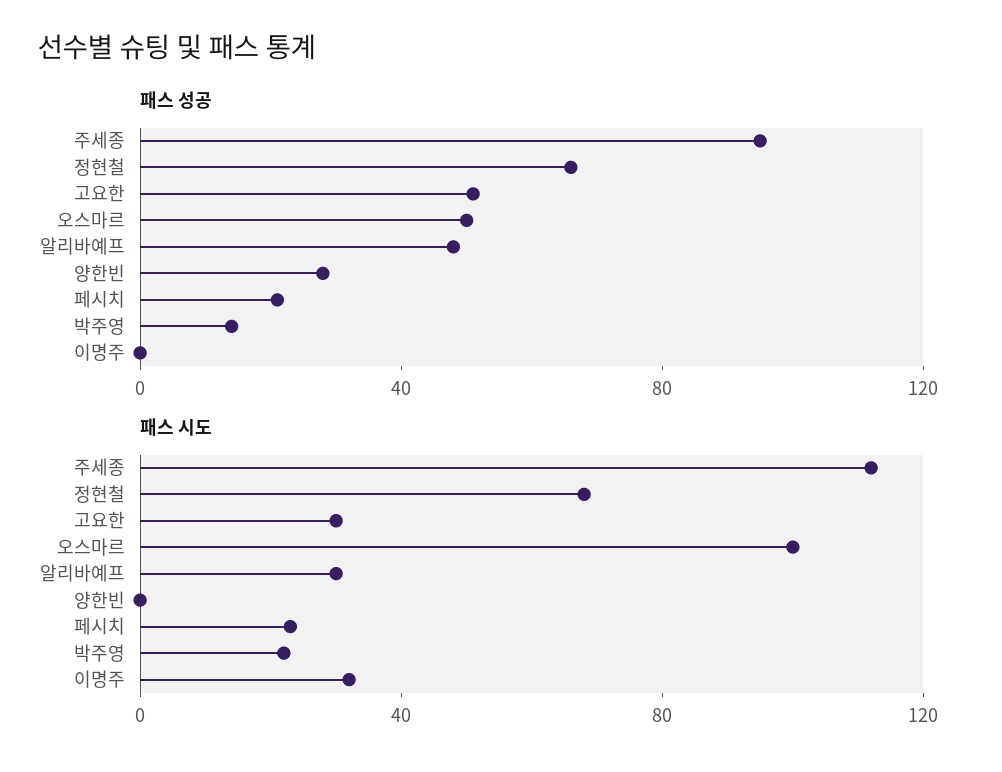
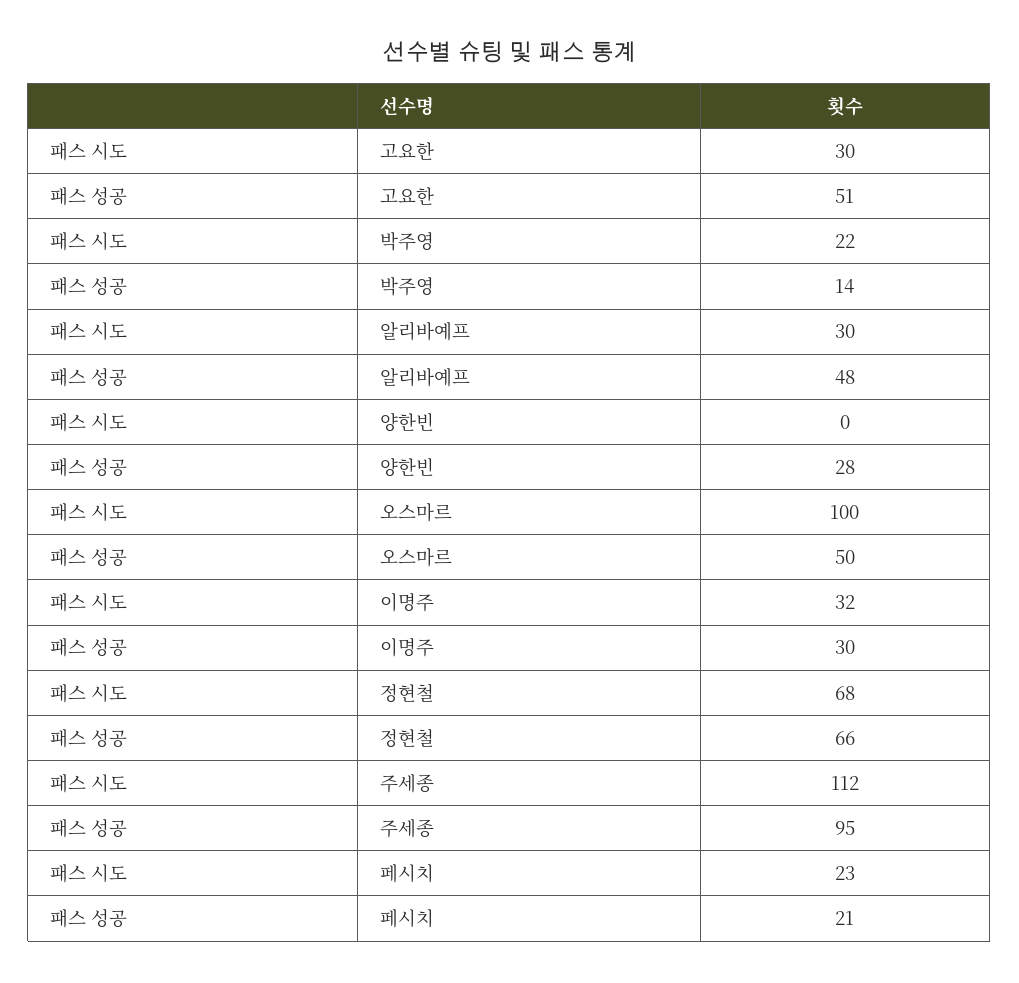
패스 성공, 이명주: 0 -> 30

